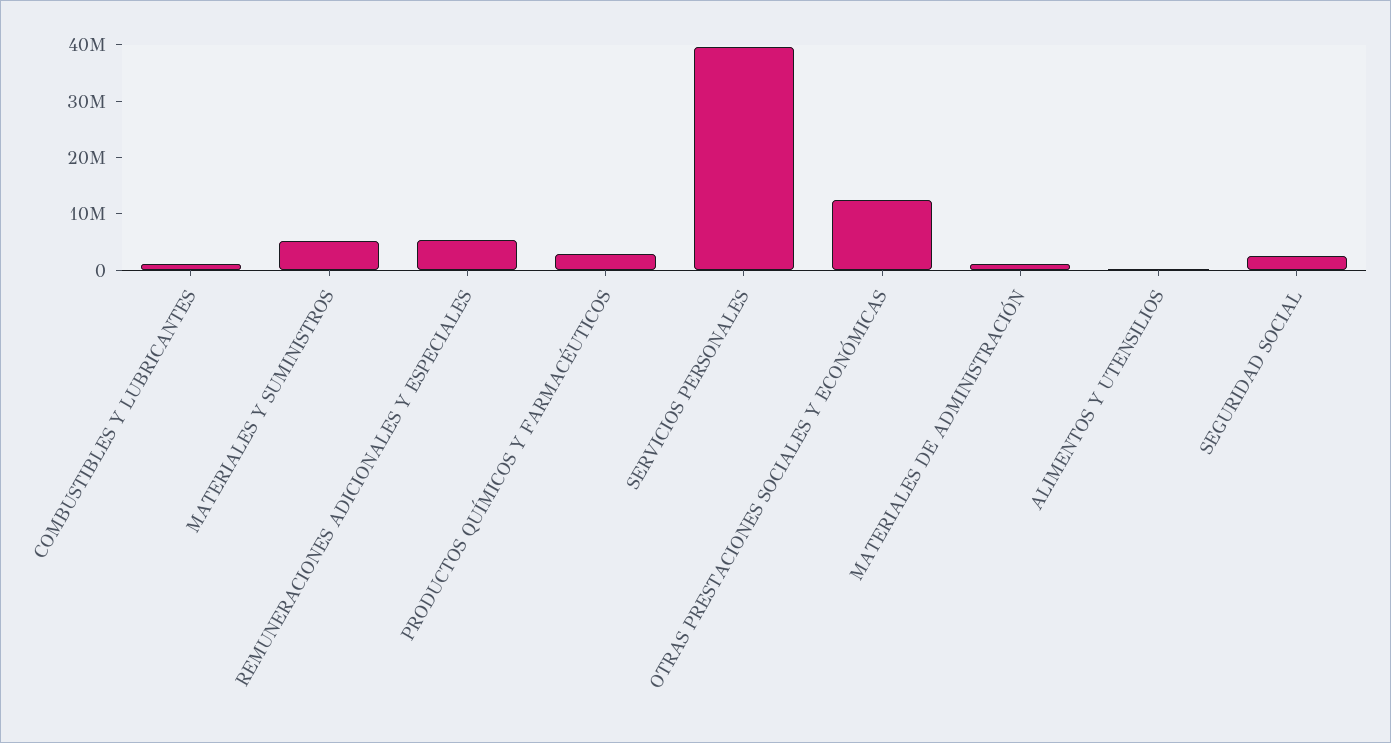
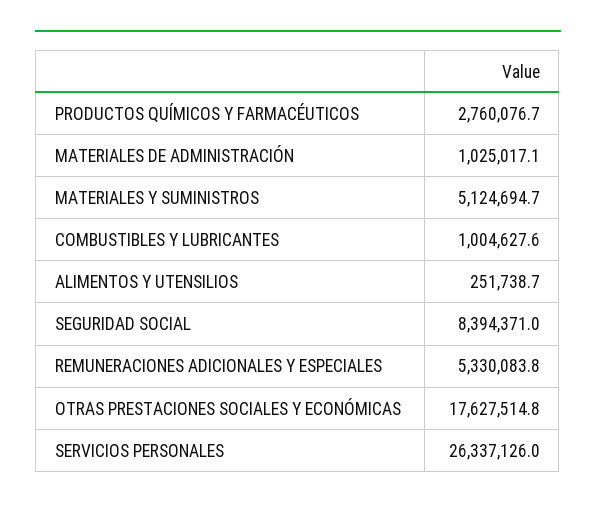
SERVICIOS PERSONALES: 40000000 -> 26337126
OTRAS PRESTACIONES SOCIALES Y ECONÓMICAS: 12000000 -> 17627514.8
SEGURIDAD SOCIAL: 2000000 -> 8394371

